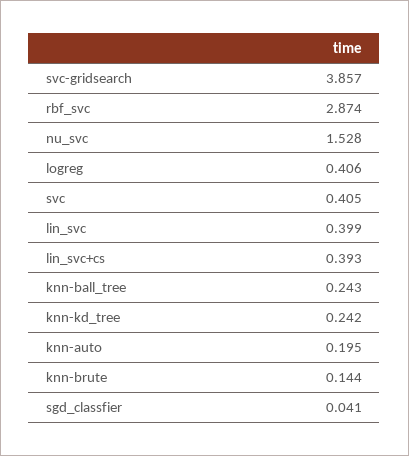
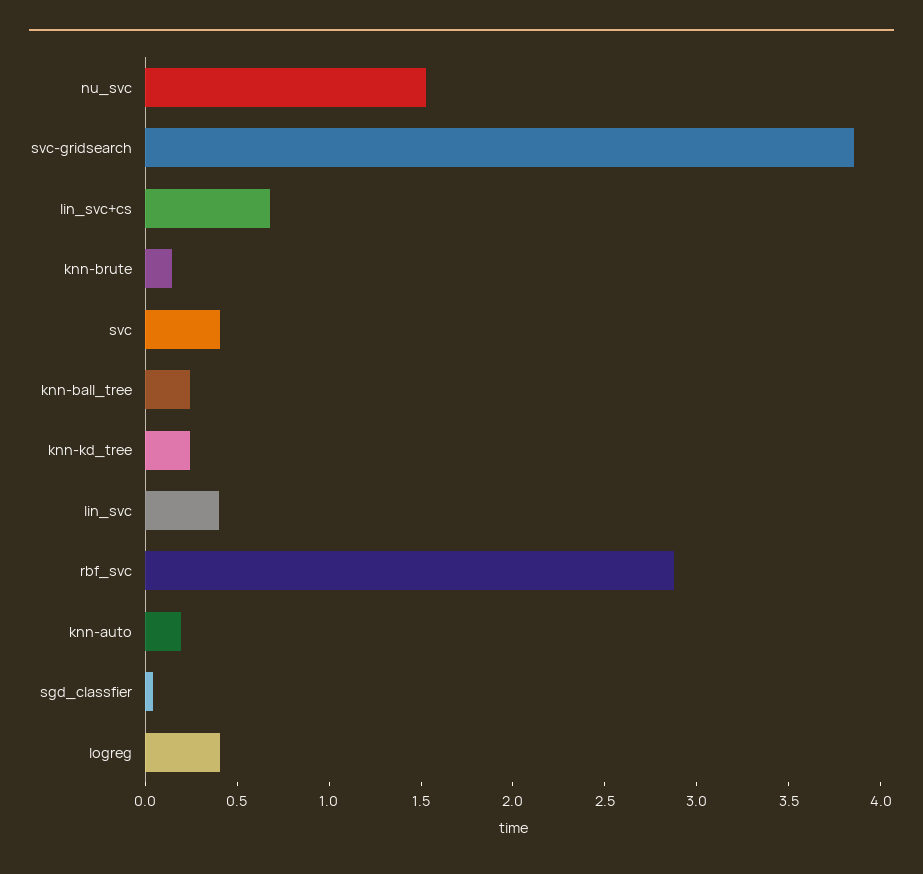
lin_svc+cs: 0.393 -> 0.7

